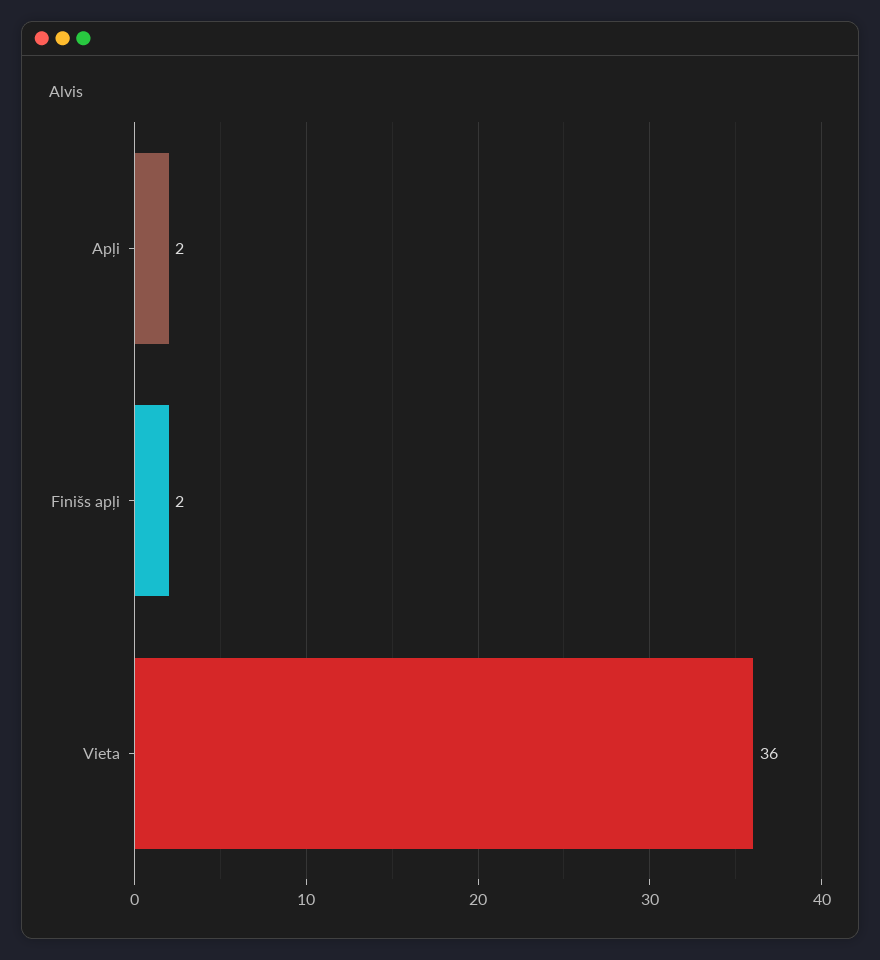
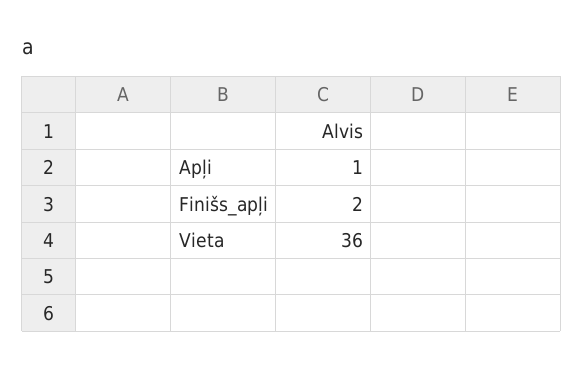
Apļi: 2 -> 1

